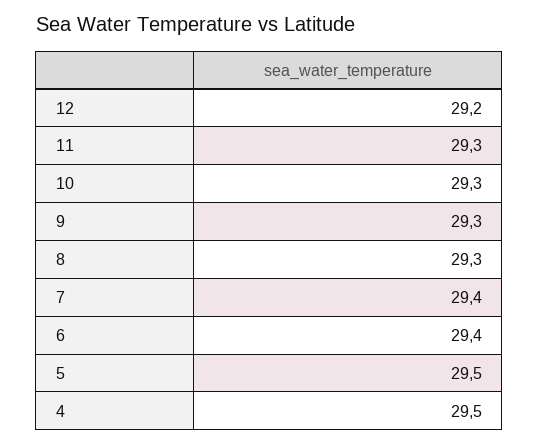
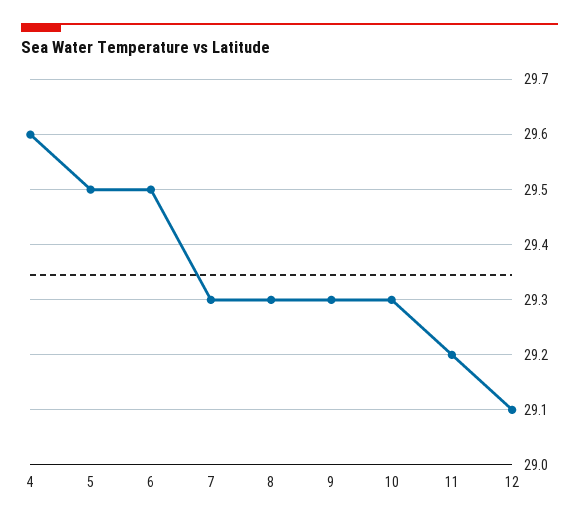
12: 29.2 -> 29.1
11: 29.3 -> 29.2
7: 29.4 -> 29.3
6: 29.4 -> 29.5
4: 29.5 -> 29.6

